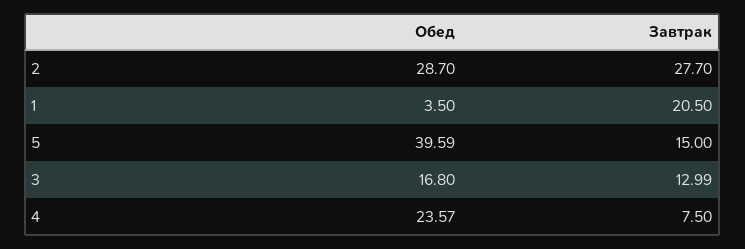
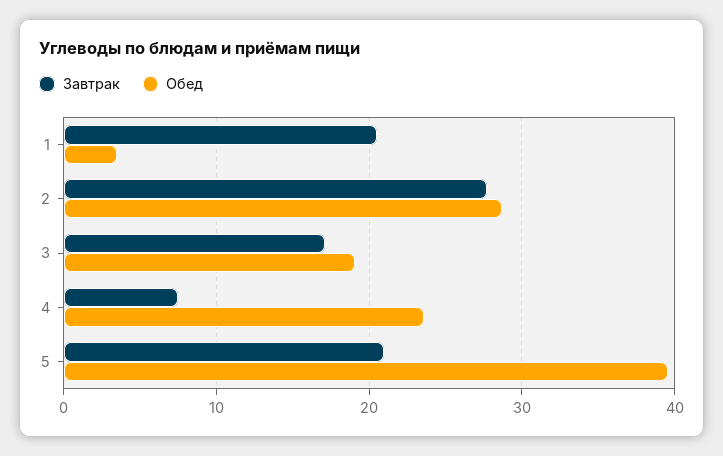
Завтрак, 5: 15 -> 21
Обед, 3: 16.8 -> 19
Завтрак, 3: 12.99 -> 17

